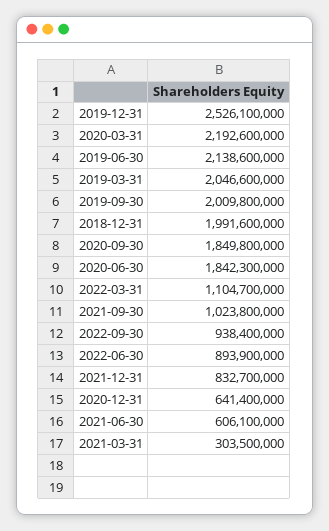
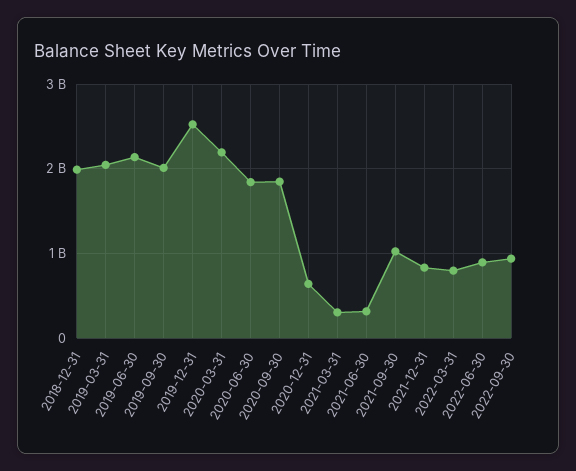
2022-03-31: 1104700000 -> 800000000
2021-06-30: 606100000 -> 300000000

